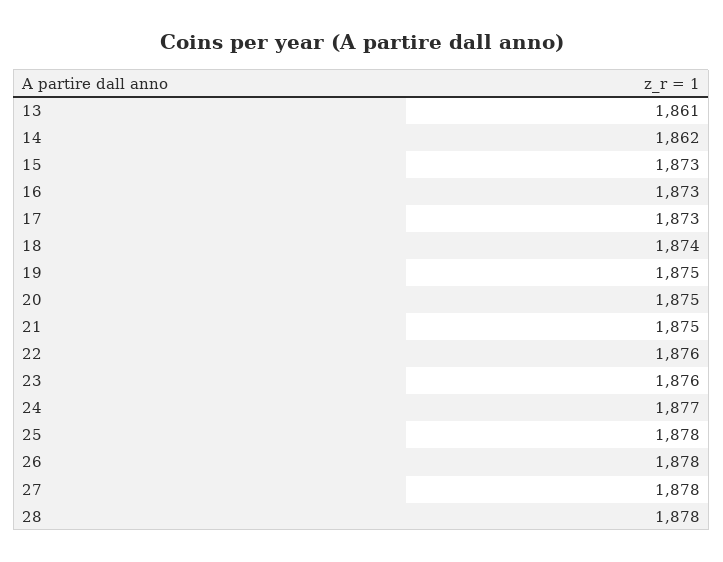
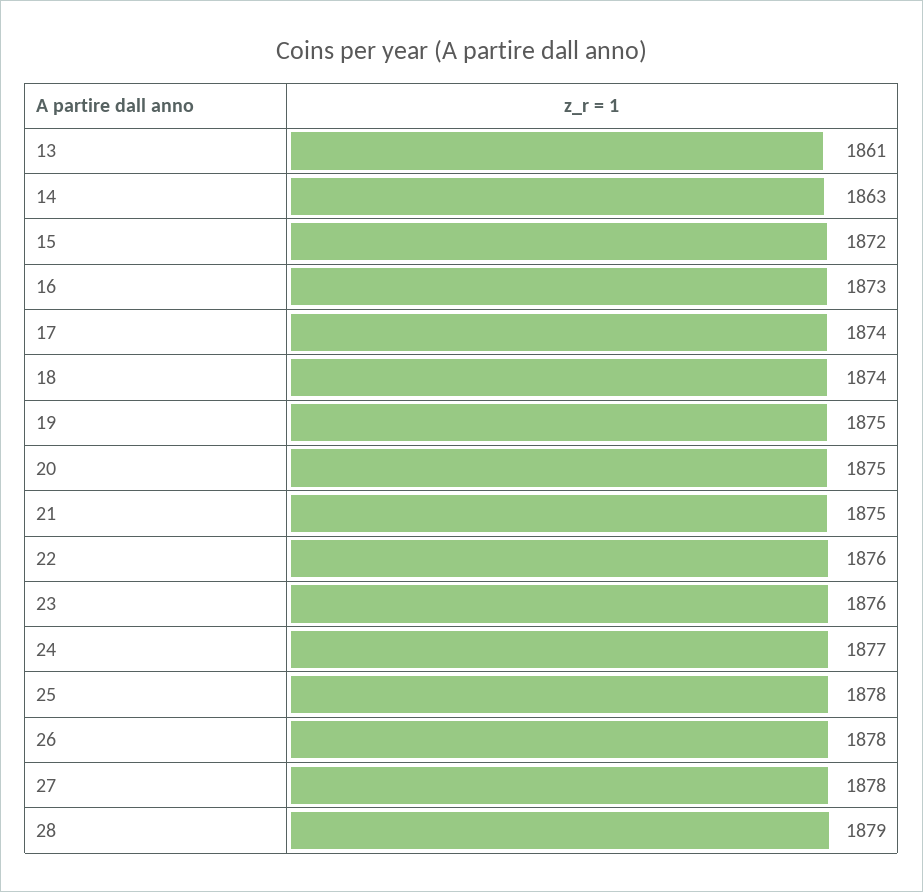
14: 1862 -> 1863
15: 1873 -> 1872
17: 1873 -> 1874
28: 1878 -> 1879

